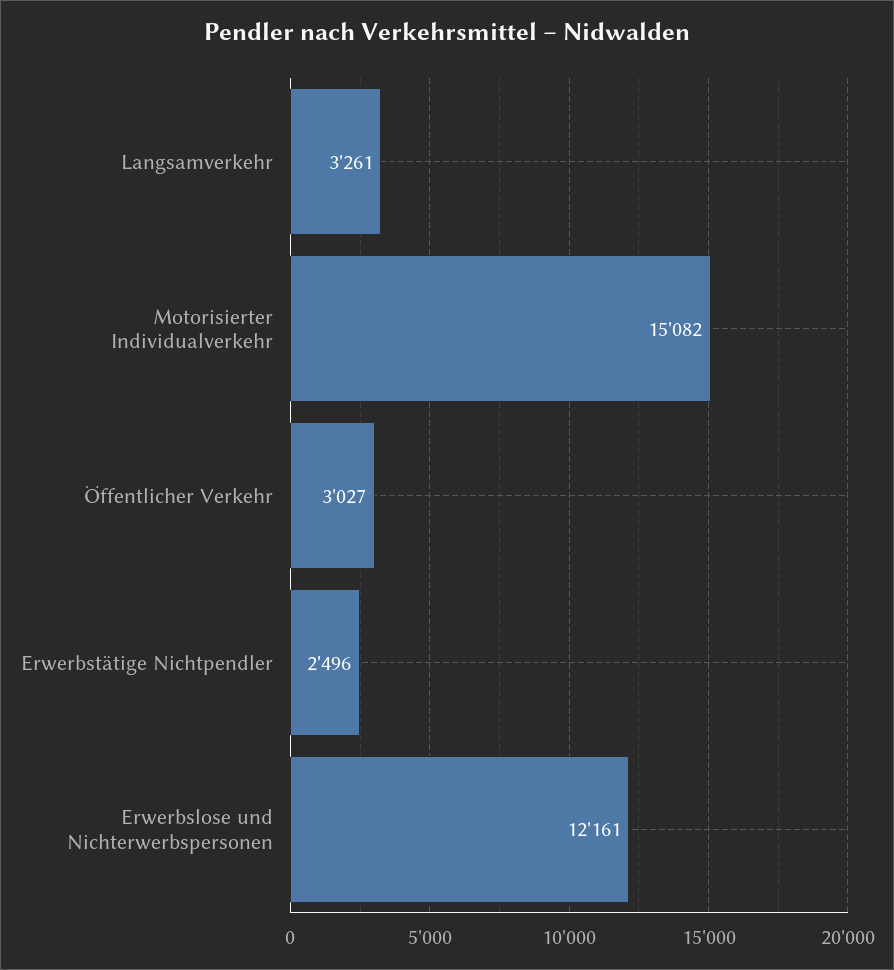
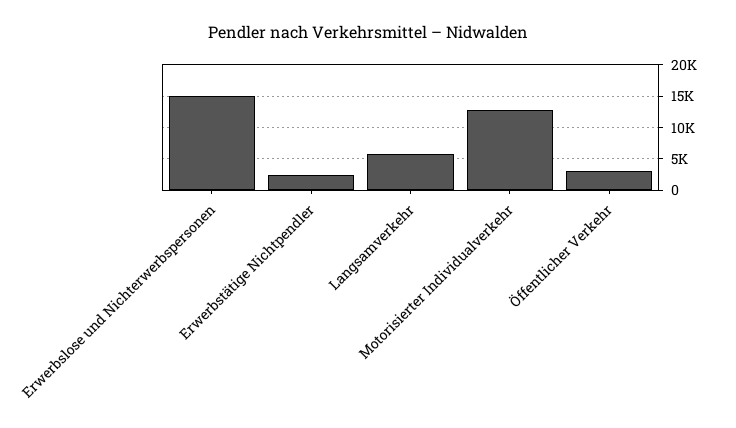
Langsamverkehr: 3261 -> 6000
Motorisierter Individualverkehr: 15082 -> 13000
Erwerbslose und Nichterwerbspersonen: 12161 -> 15000

